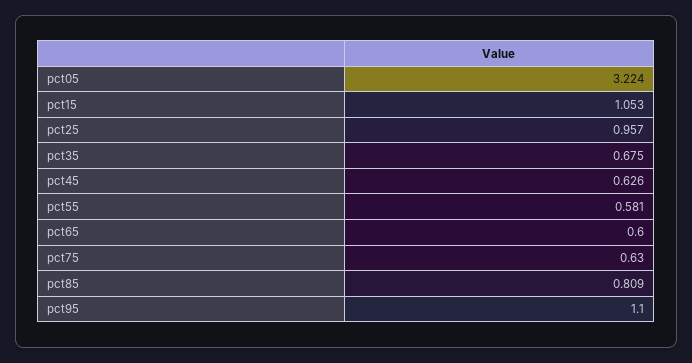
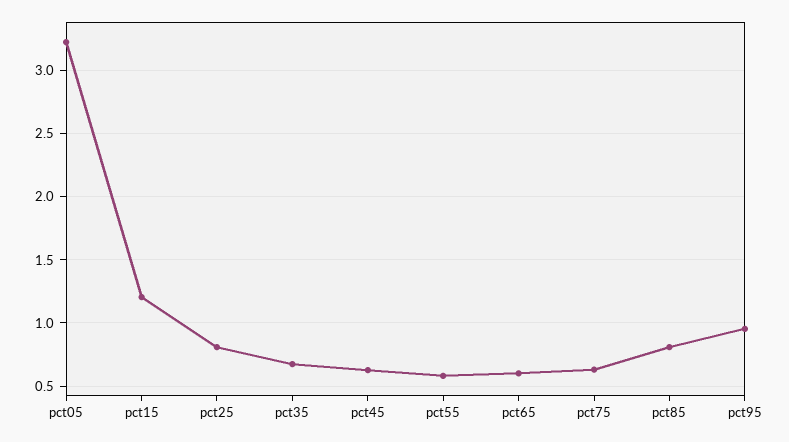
pct15: 1.053 -> 1.2
pct25: 0.957 -> 0.8
pct95: 1.1 -> 0.95

